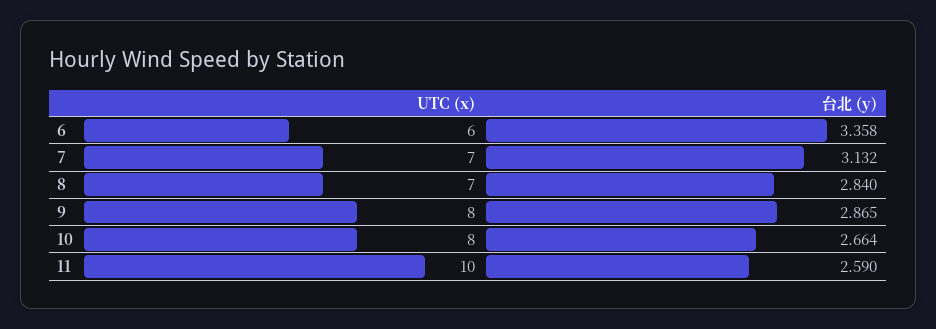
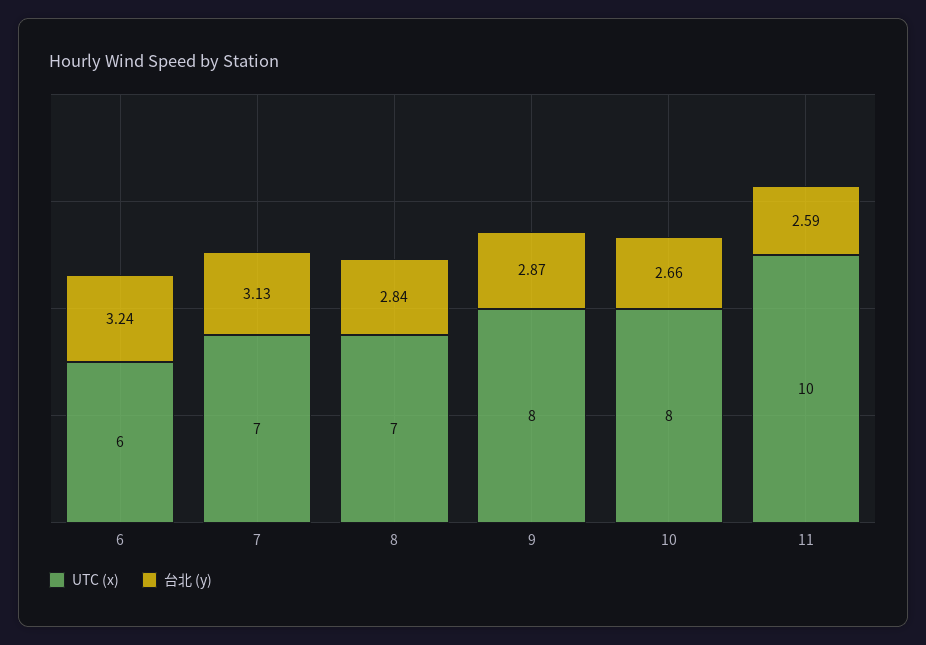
台北 (y), 6: 3.358 -> 3.24

